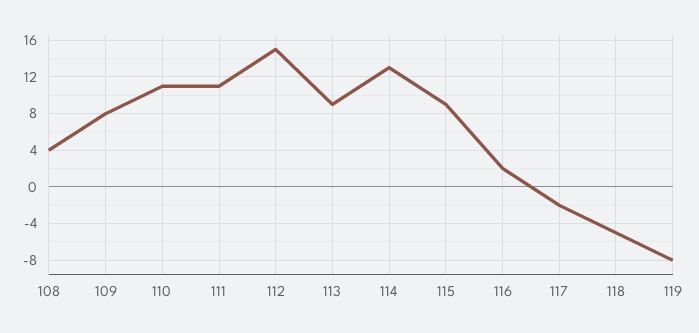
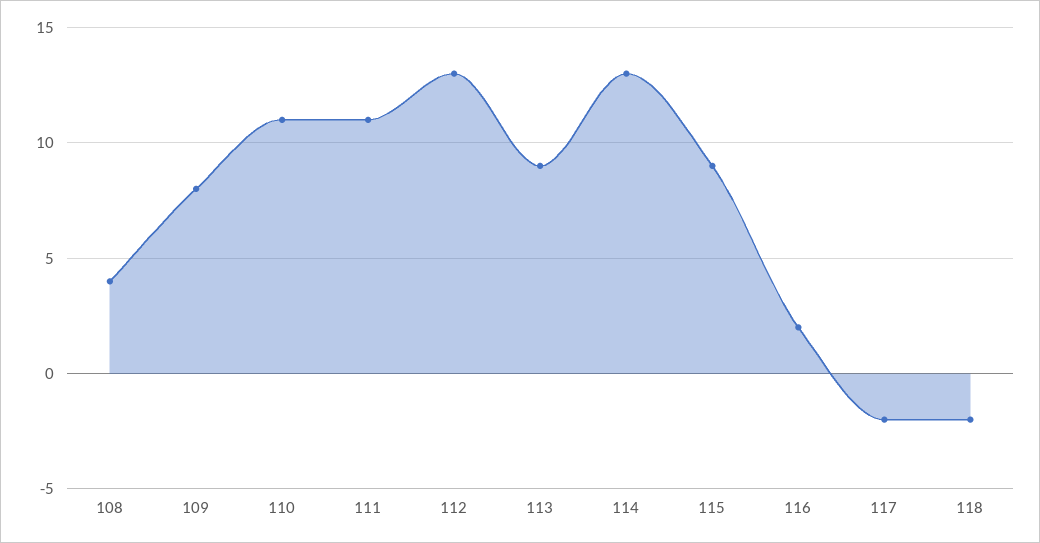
112: 15 -> 13
118: -5 -> -2
119: -8 -> none

